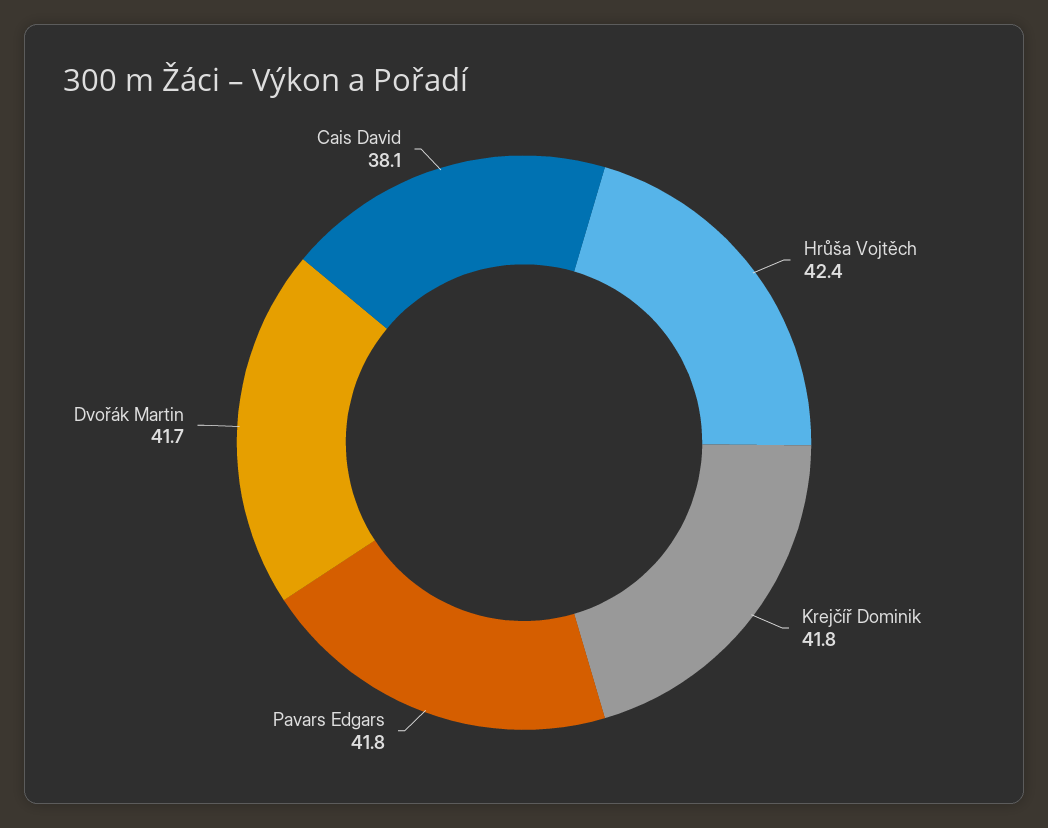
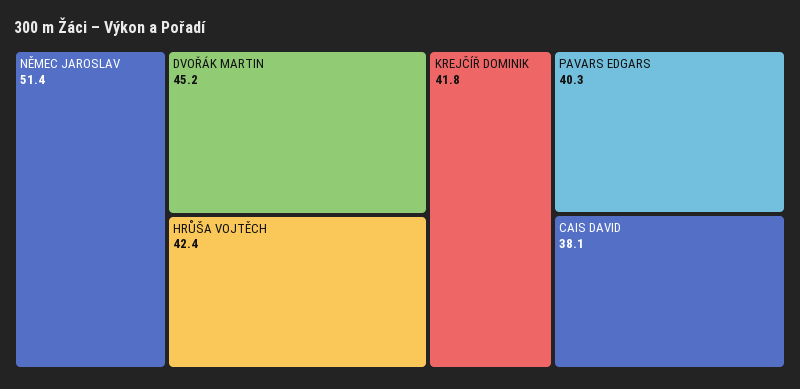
Pavars Edgars: 41.8 -> 40.3
Dvořák Martin: 41.7 -> 45.2
NĚMEC JAROSLAV: none -> 51.4

